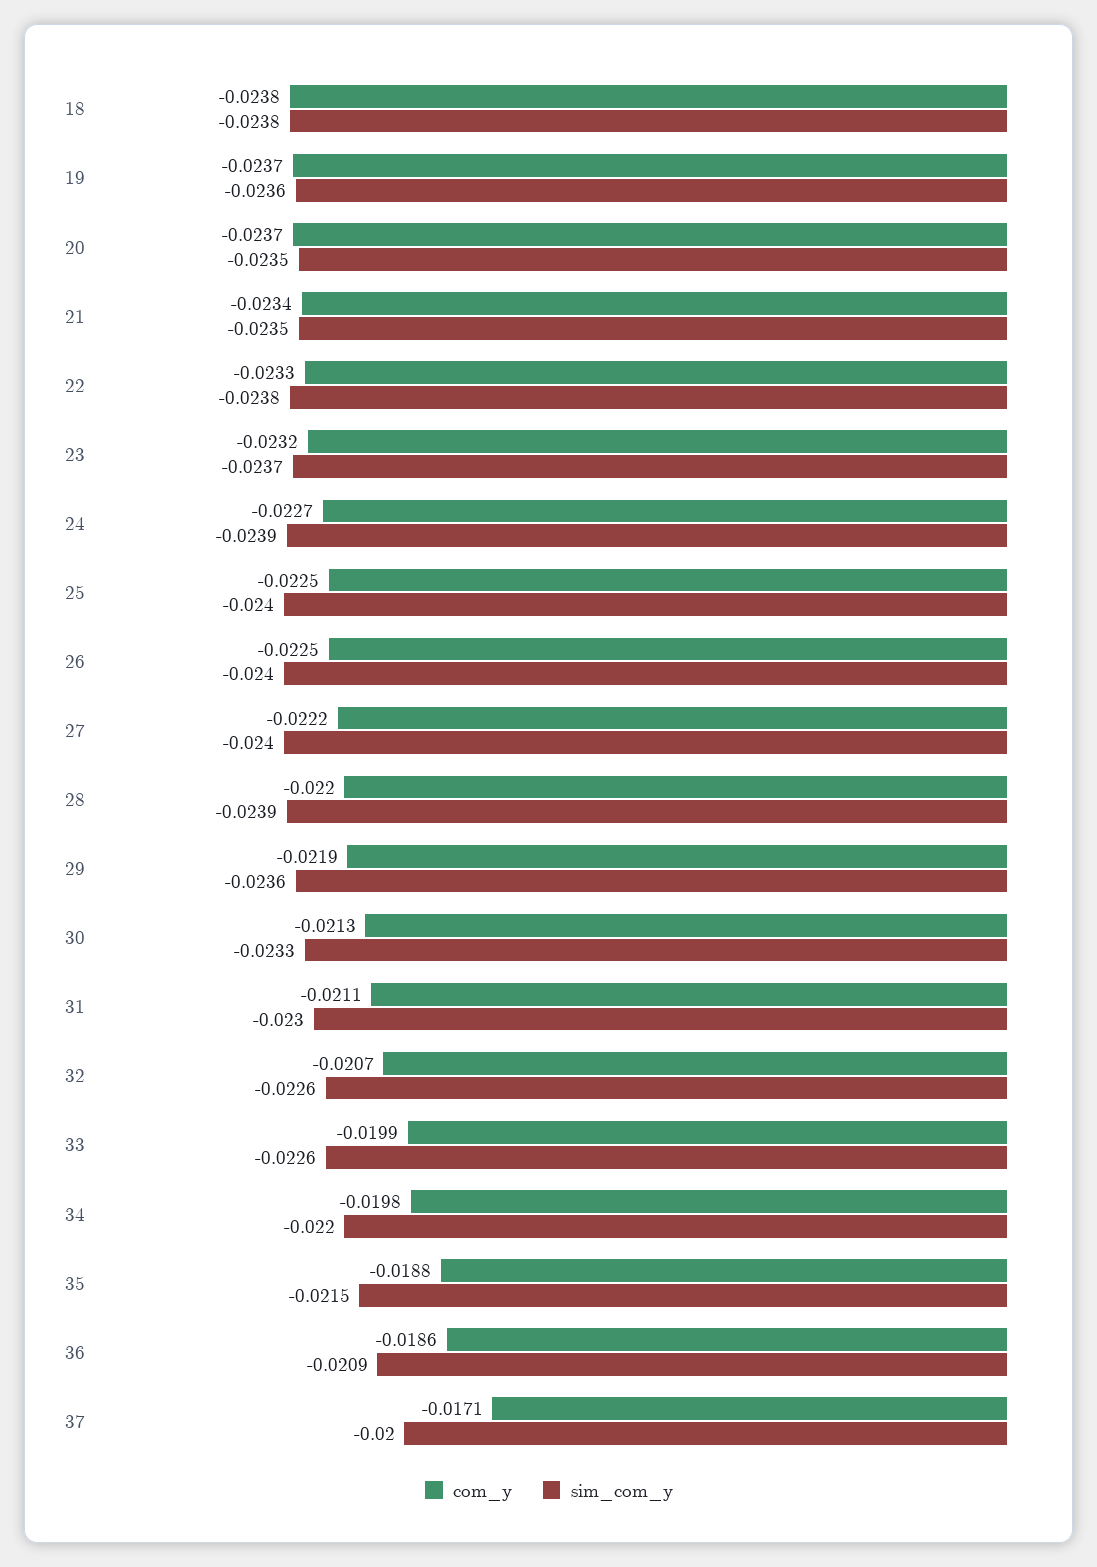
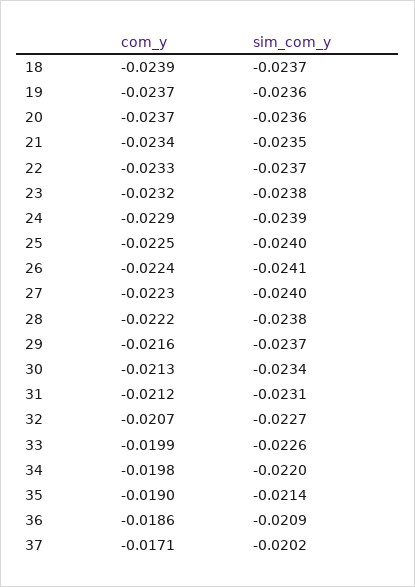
com_y, 18: -0.0238 -> -0.0239
sim_com_y, 18: -0.0238 -> -0.0237
sim_com_y, 20: -0.0235 -> -0.0236
sim_com_y, 22: -0.0238 -> -0.0237
sim_com_y, 23: -0.0237 -> -0.0238
com_y, 24: -0.0227 -> -0.0229
com_y, 26: -0.0225 -> -0.0224
sim_com_y, 26: -0.024 -> -0.0241
com_y, 27: -0.0222 -> -0.0223
com_y, 28: -0.022 -> -0.0222
sim_com_y, 28: -0.0239 -> -0.0238
com_y, 29: -0.0219 -> -0.0216
sim_com_y, 29: -0.0236 -> -0.0237
sim_com_y, 30: -0.0233 -> -0.0234
com_y, 31: -0.0211 -> -0.0212
sim_com_y, 31: -0.023 -> -0.0231
sim_com_y, 32: -0.0226 -> -0.0227
com_y, 35: -0.0188 -> -0.019
sim_com_y, 35: -0.0215 -> -0.0214
sim_com_y, 37: -0.02 -> -0.0202

